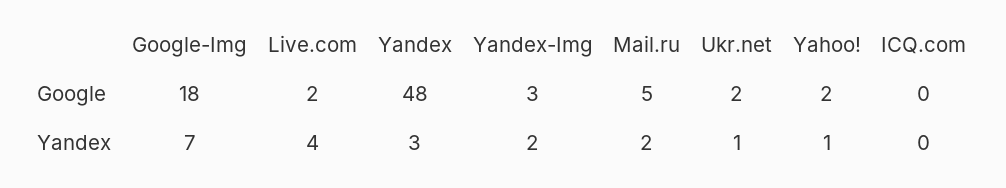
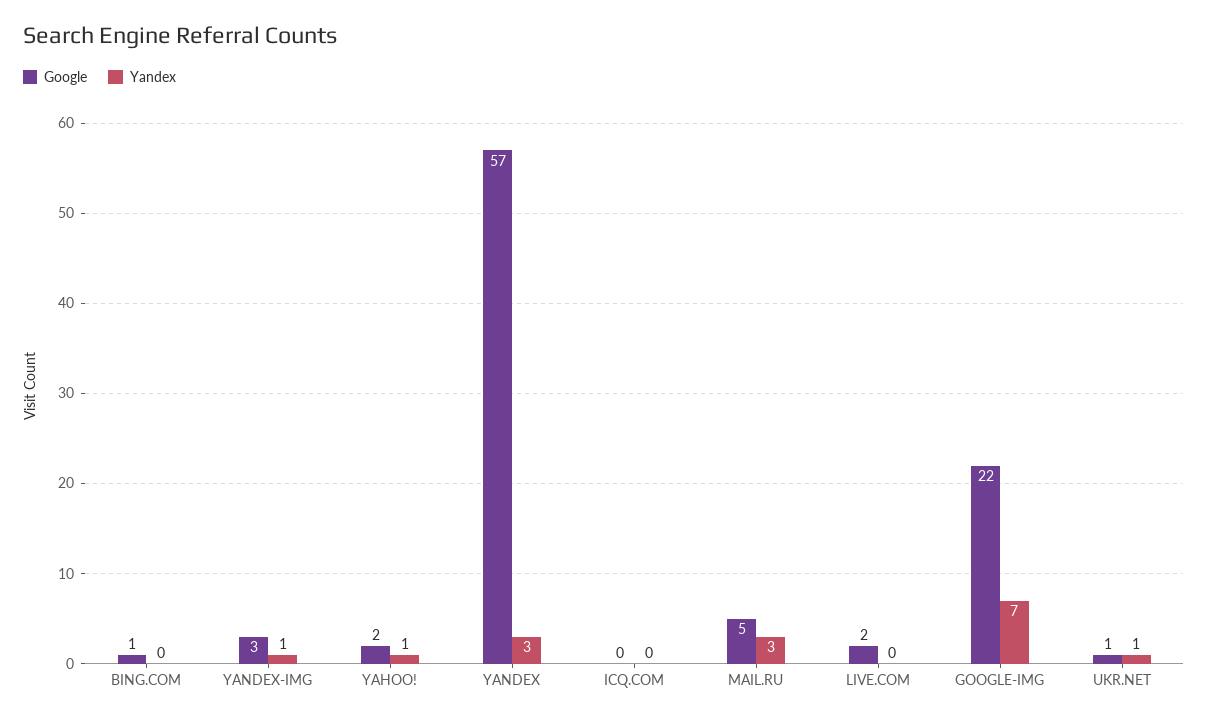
Google, Google-Img: 18 -> 22
Google, Yandex: 48 -> 57
Google, Ukr.net: 2 -> 1
Yandex, Live.com: 4 -> 0
Yandex, Yandex-Img: 2 -> 1
Yandex, Mail.ru: 2 -> 3
Google, BING.COM: none -> 1
Yandex, BING.COM: none -> 0

